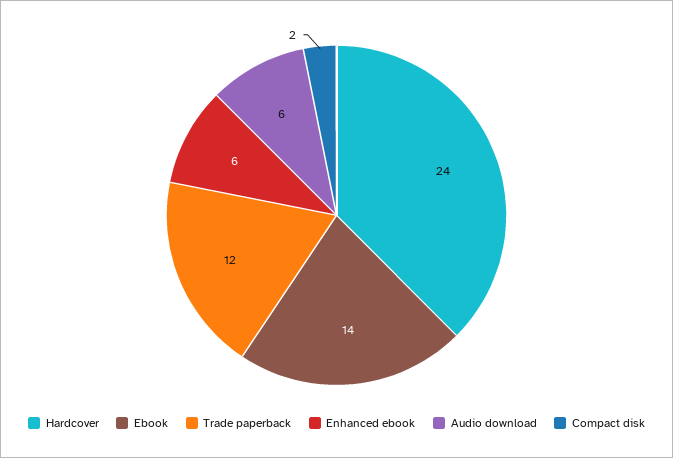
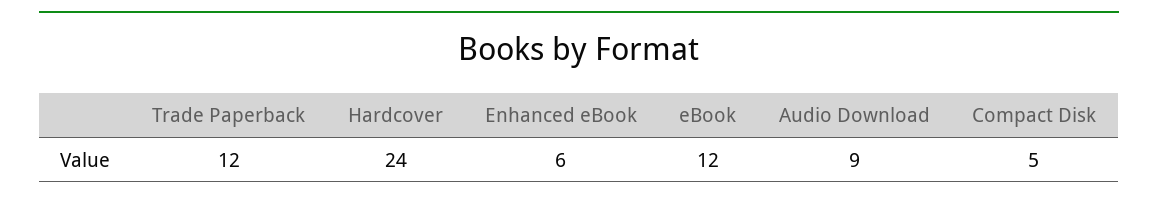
Ebook: 14 -> 12
Audio download: 6 -> 9
Compact disk: 2 -> 5

